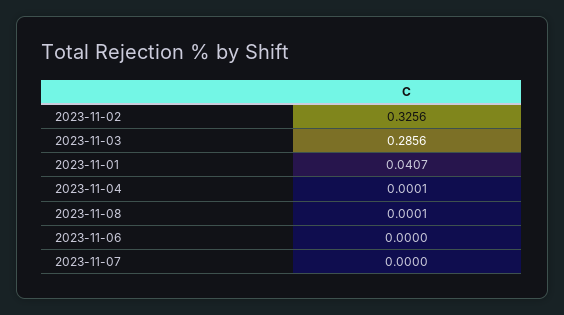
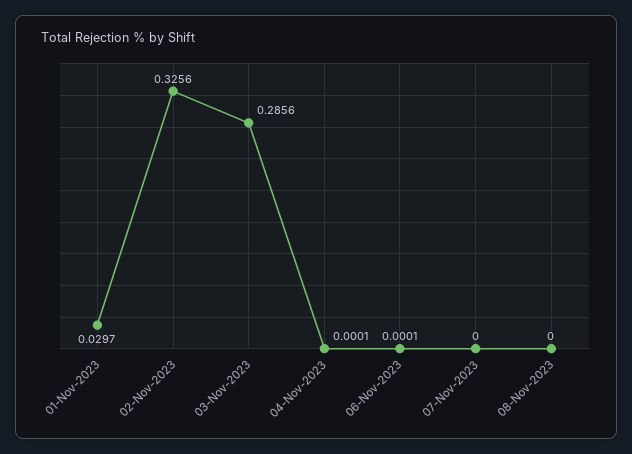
2023-11-01: 0.0407 -> 0.0297
2023-11-08: 0.0001 -> 0
2023-11-06: 0 -> 0.0001

